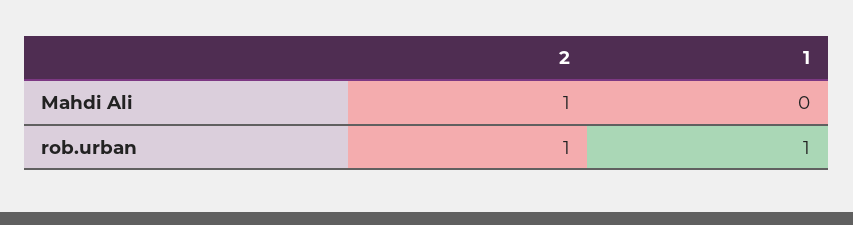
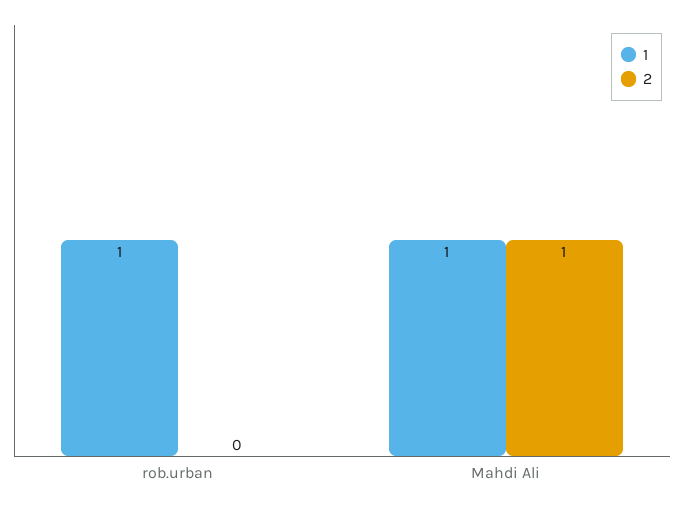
1, Mahdi Ali: 0 -> 1
2, rob.urban: 1 -> 0

